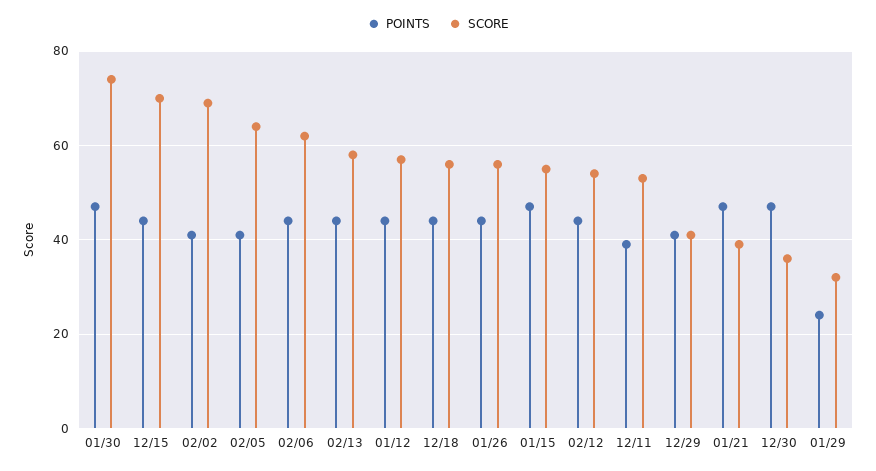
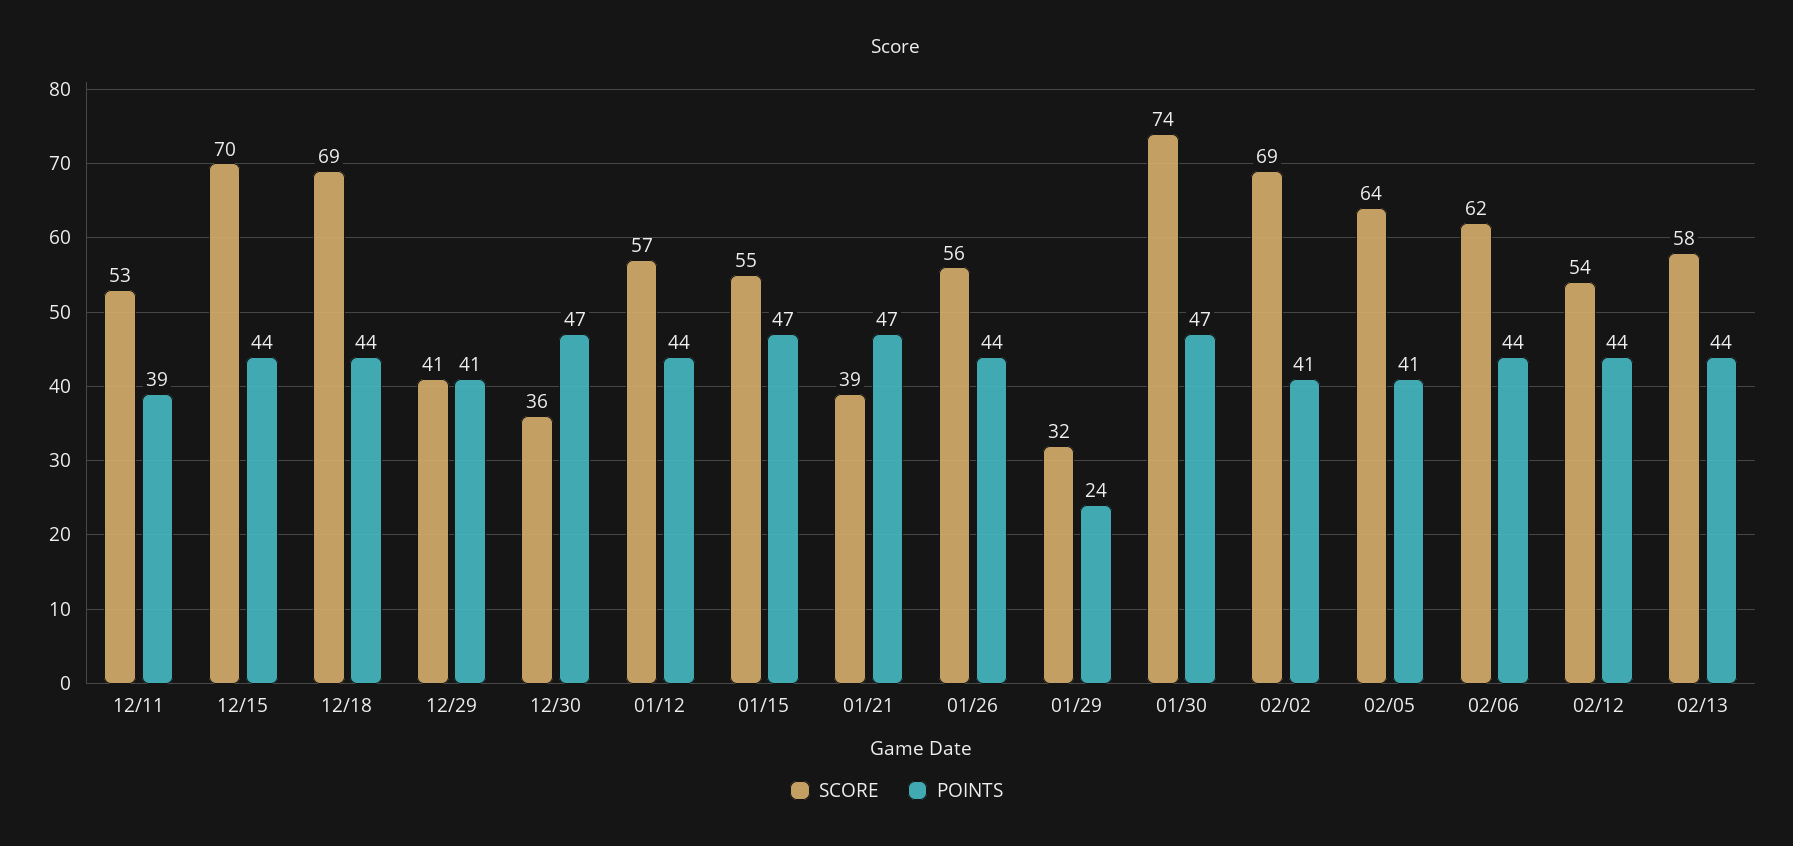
SCORE, 12/18: 55 -> 69

